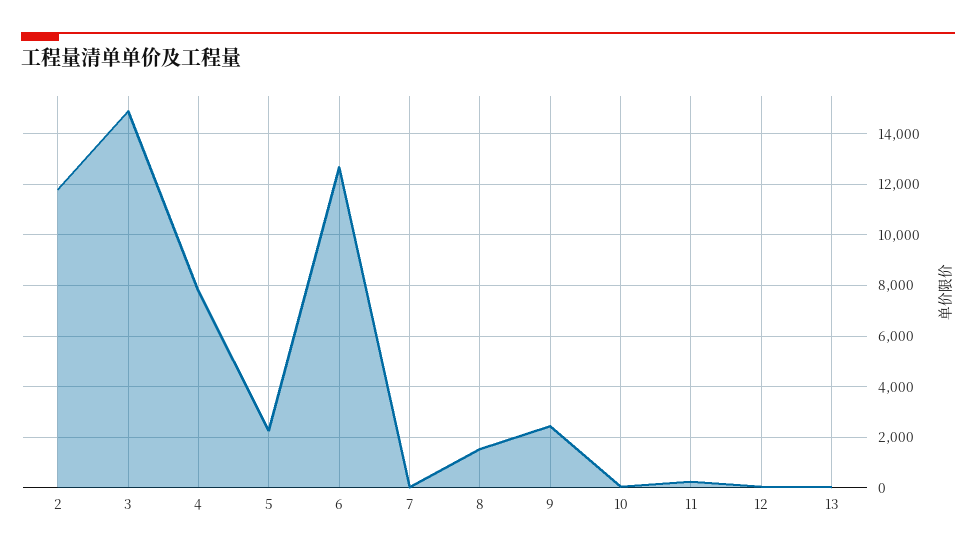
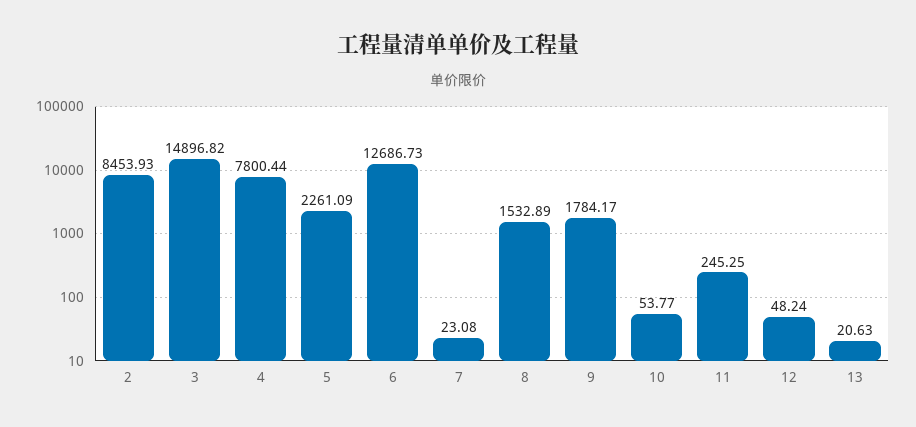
2: 11750 -> 8453.93
9: 2500 -> 1784.17

